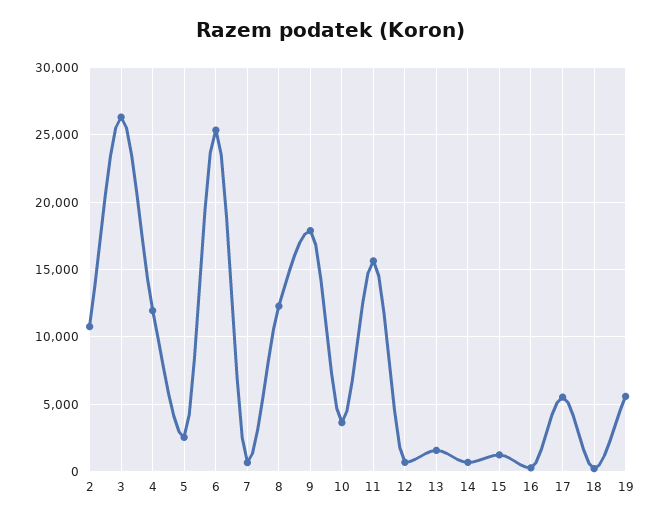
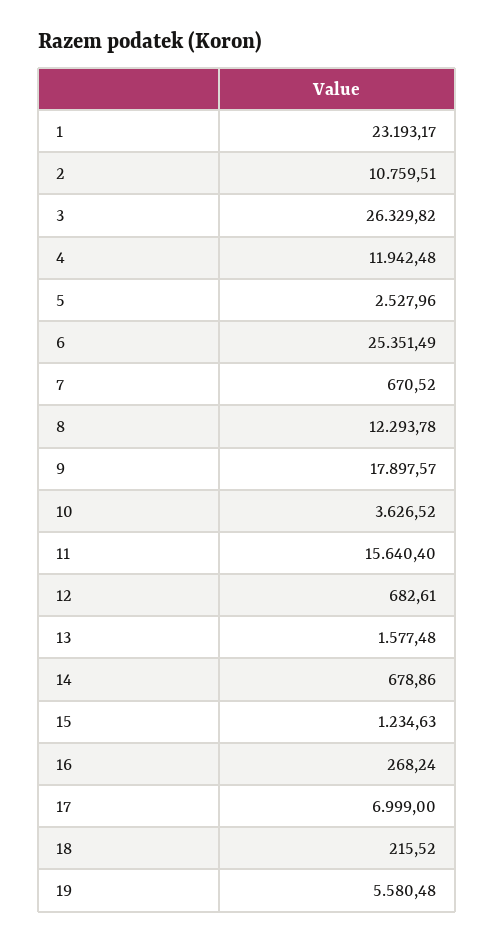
17: 5500 -> 6999
1: none -> 23193.17

